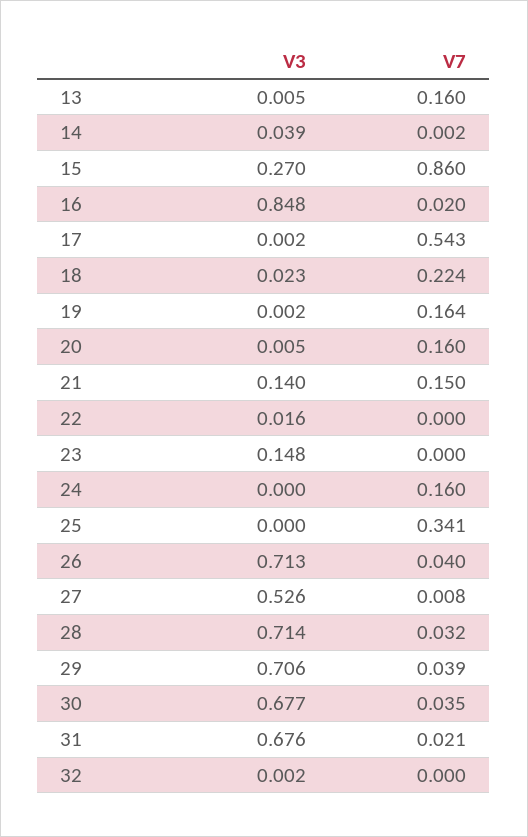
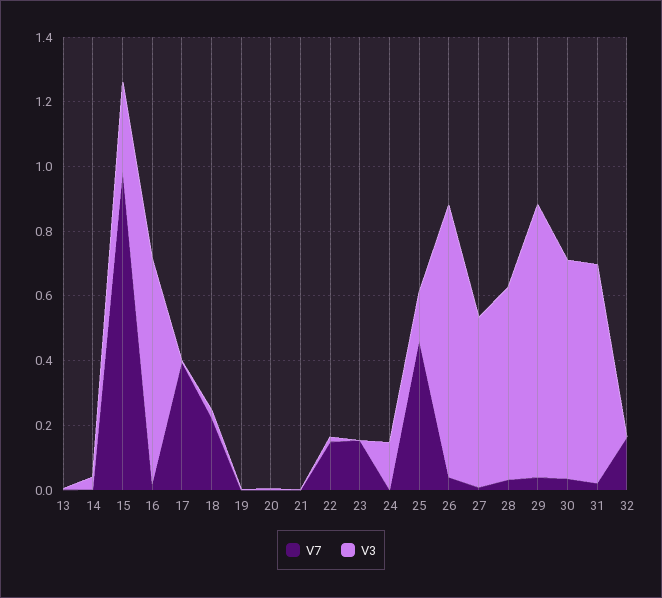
V7, 13: 0.16 -> 0
V7, 15: 0.86 -> 1
V3, 16: 0.848 -> 0.7
V7, 17: 0.543 -> 0.4
V7, 19: 0.164 -> 0
V7, 20: 0.16 -> 0
V3, 21: 0.14 -> 0
V7, 21: 0.15 -> 0
V7, 22: 0 -> 0.15
V3, 23: 0.148 -> 0
V7, 23: 0 -> 0.15
V3, 24: 0 -> 0.15
V7, 24: 0.16 -> 0
V3, 25: 0 -> 0.15
V7, 25: 0.341 -> 0.45
V3, 26: 0.713 -> 0.85
V3, 28: 0.714 -> 0.6
V3, 29: 0.706 -> 0.85
V7, 32: 0 -> 0.15

